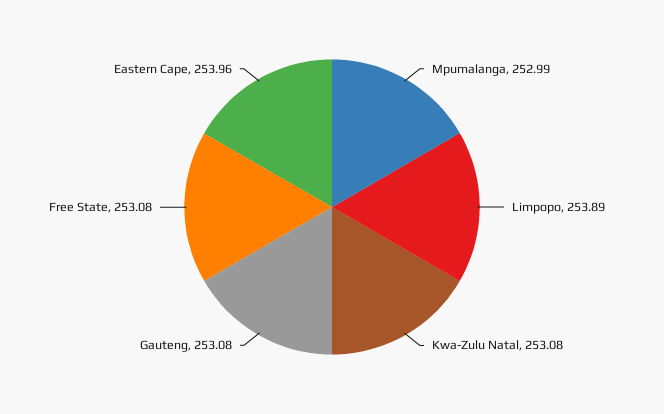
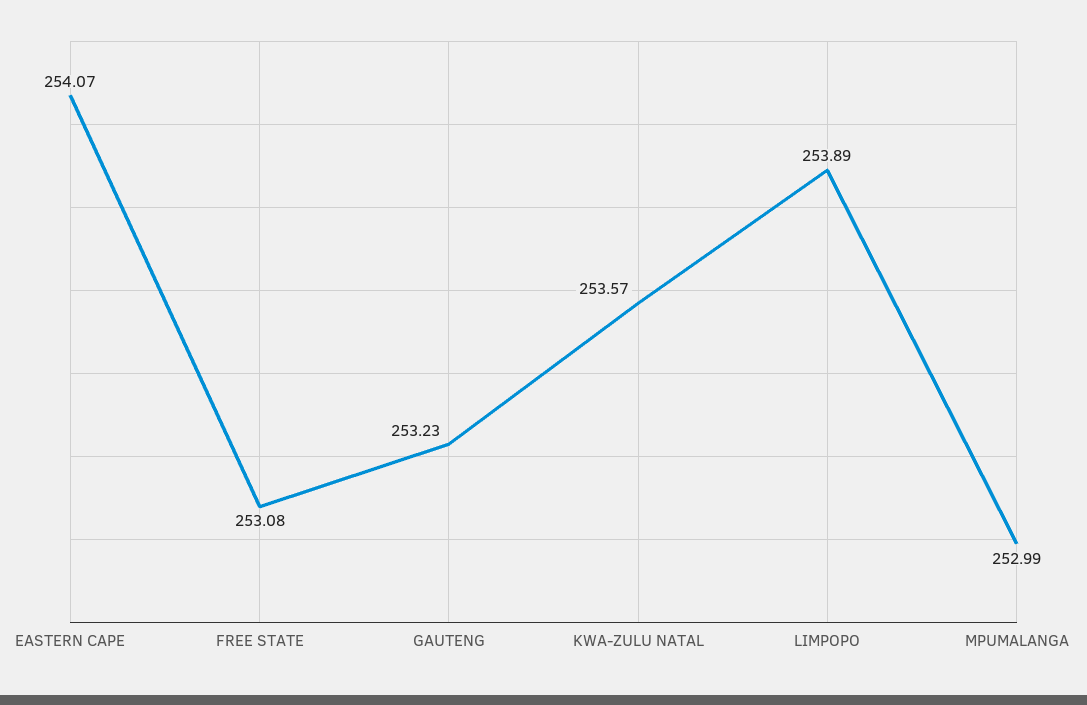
Kwa-Zulu Natal: 253.08 -> 253.57
Gauteng: 253.08 -> 253.23
Eastern Cape: 253.96 -> 254.07

